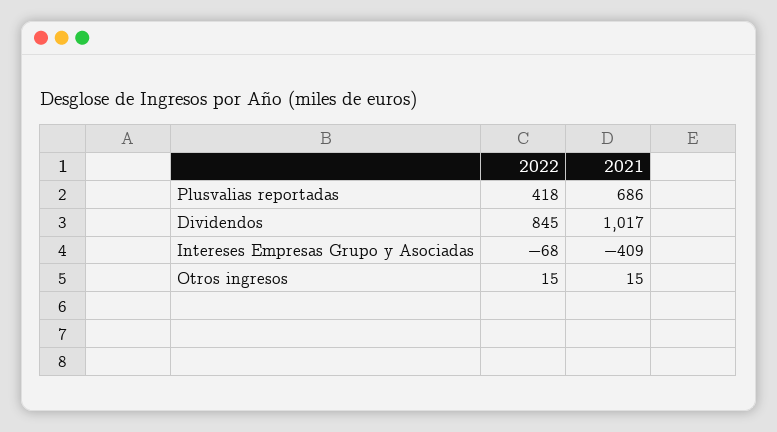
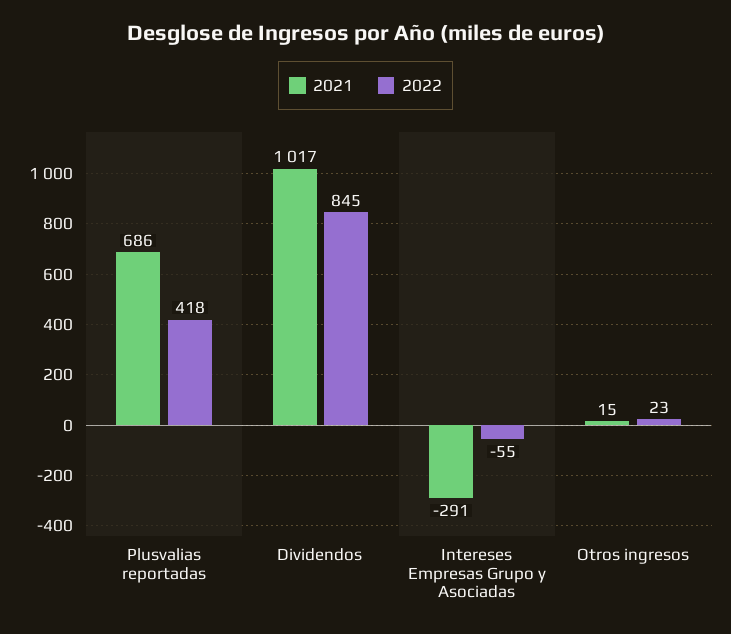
2022, Intereses Empresas Grupo y Asociadas: -68 -> -55
2021, Intereses Empresas Grupo y Asociadas: -409 -> -291
2022, Otros ingresos: 15 -> 23

